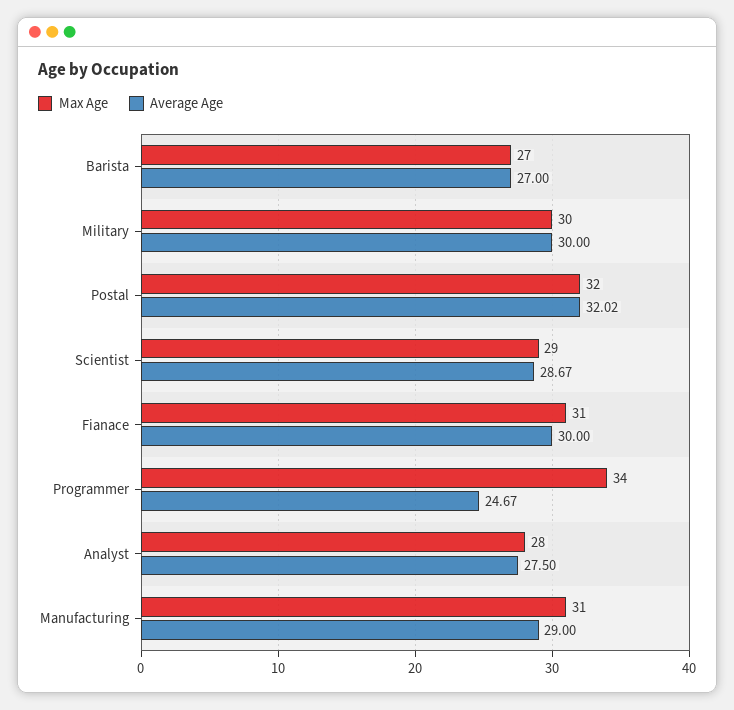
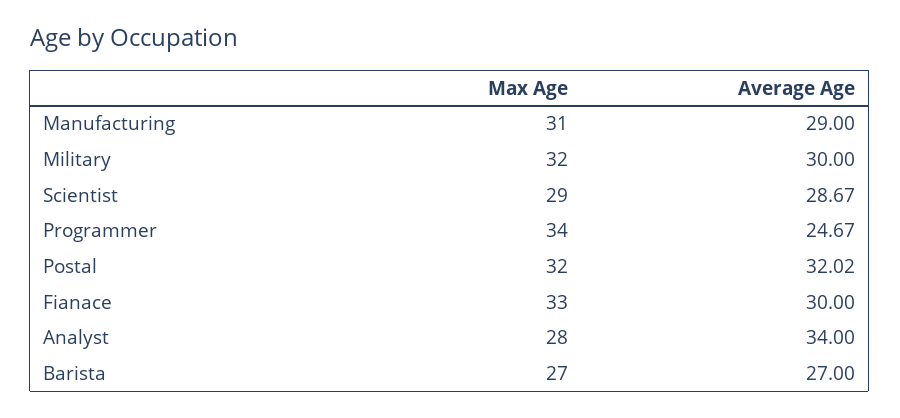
Max Age, Military: 30 -> 32
Max Age, Fianace: 31 -> 33
Average Age, Analyst: 27.5 -> 34

